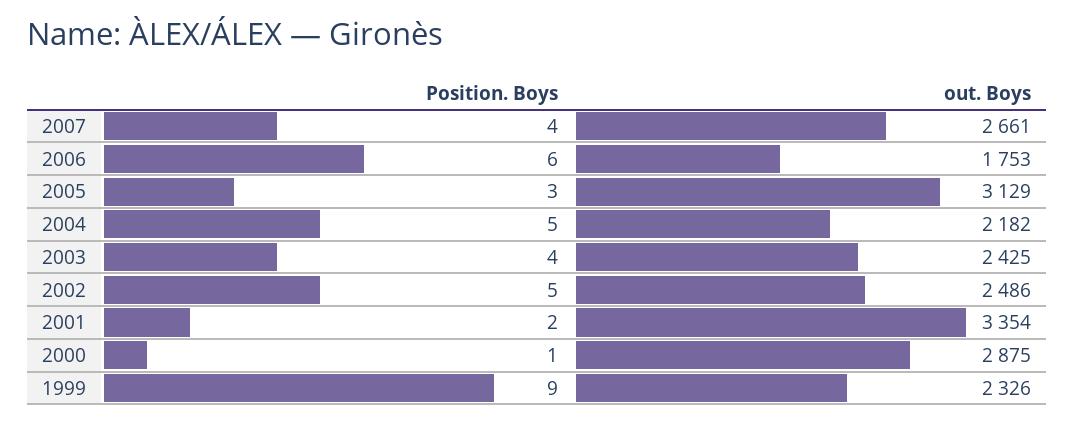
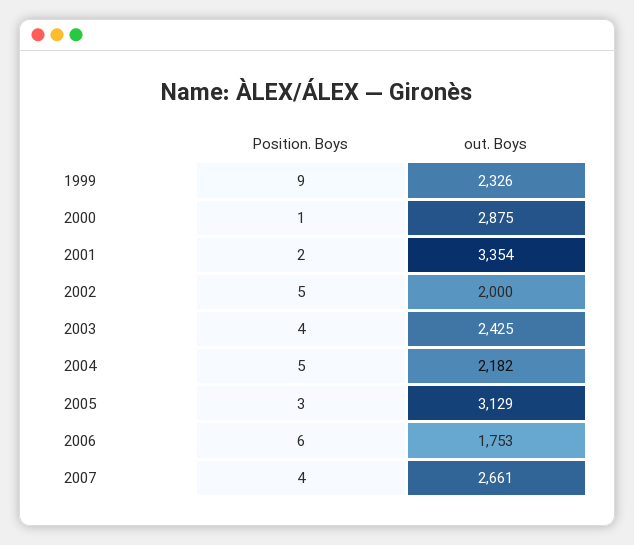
out. Boys, 2002: 2486 -> 2000

